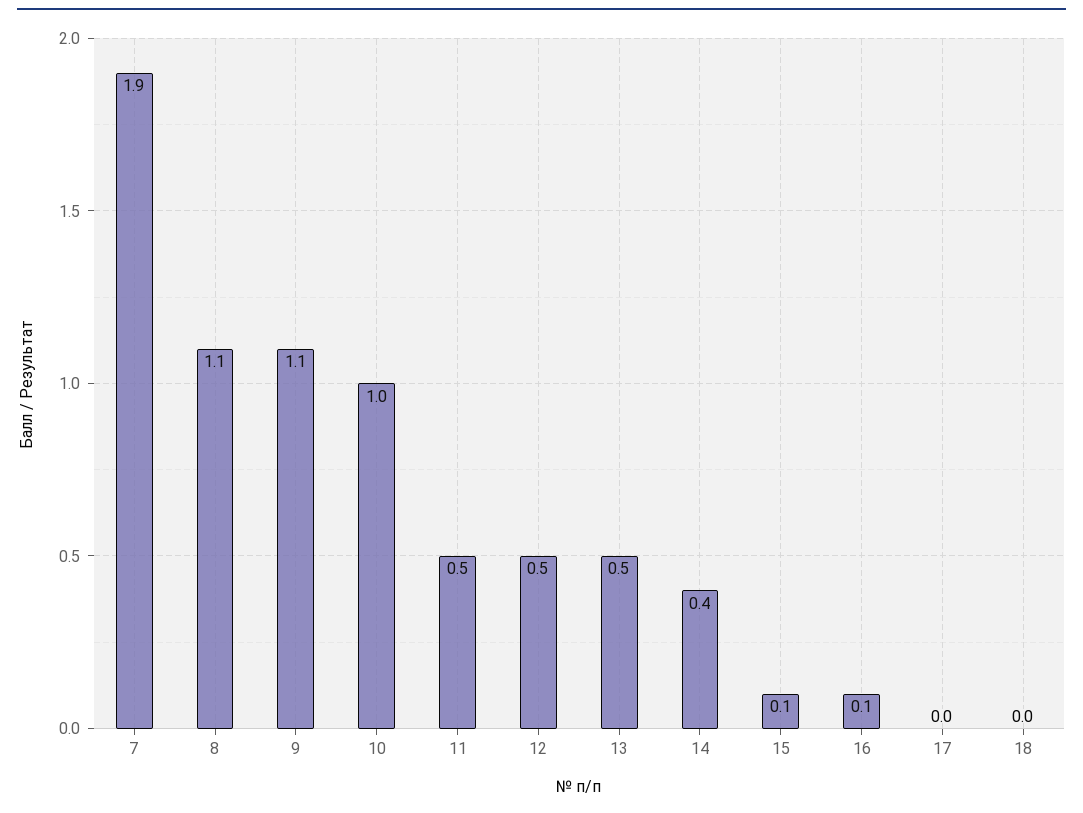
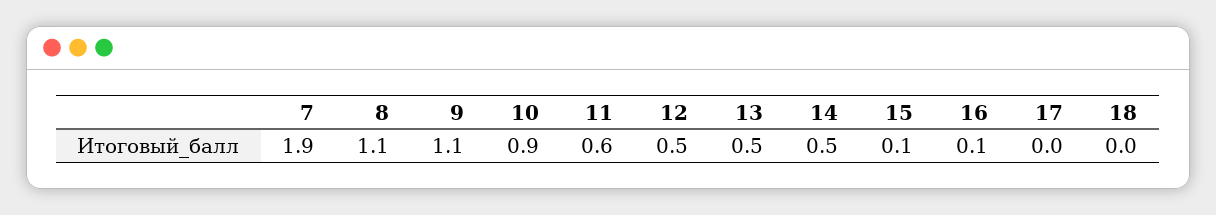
10: 1 -> 0.9
11: 0.5 -> 0.6
14: 0.4 -> 0.5

